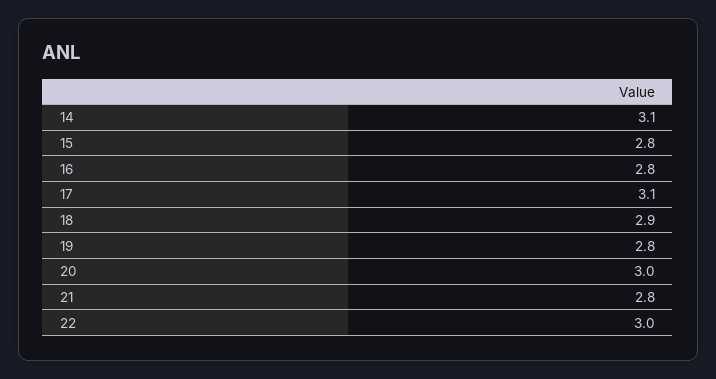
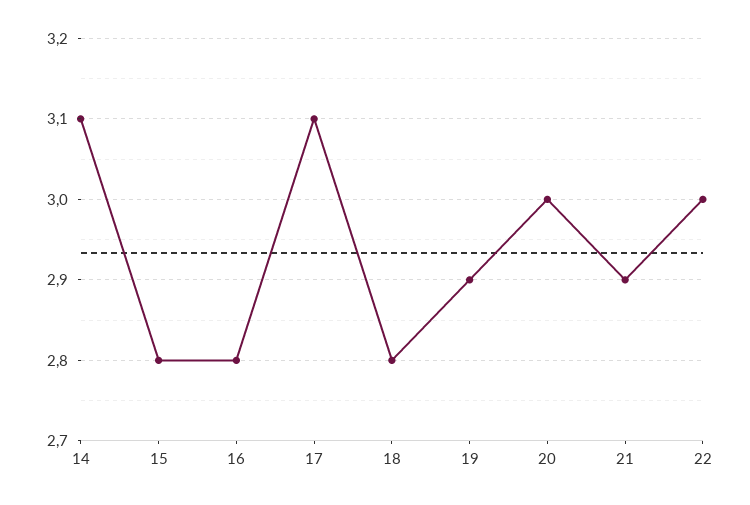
18: 2.9 -> 2.8
19: 2.8 -> 2.9
21: 2.8 -> 2.9

